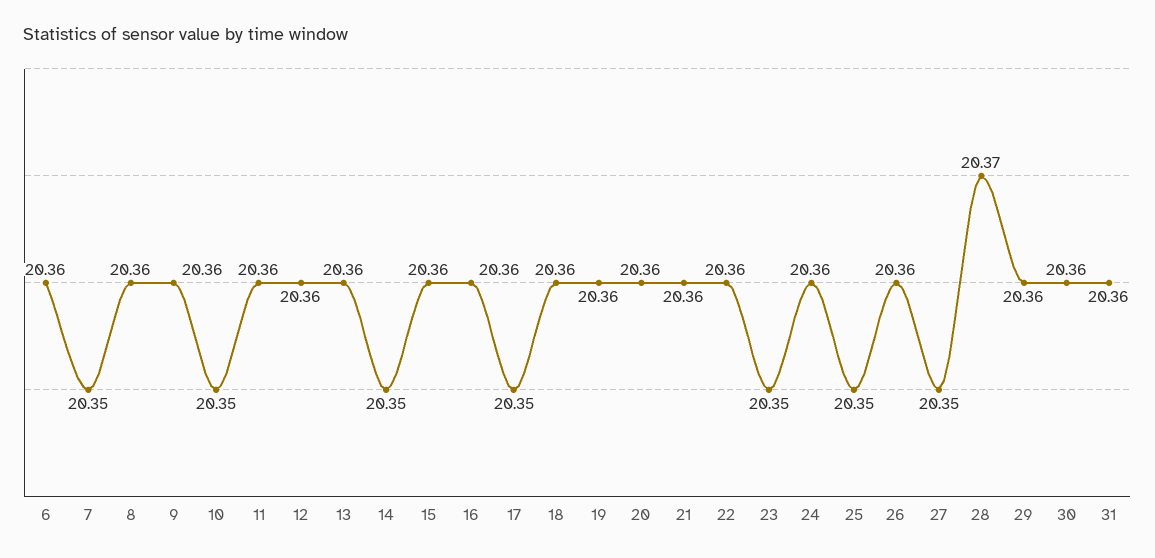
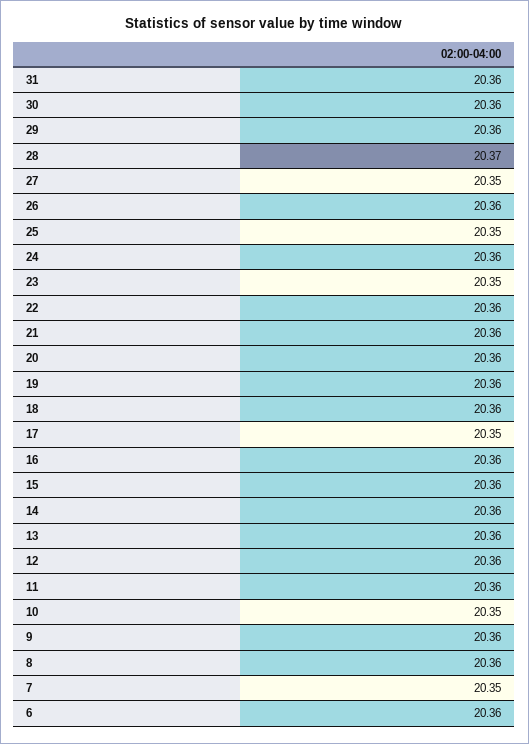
14: 20.35 -> 20.36

